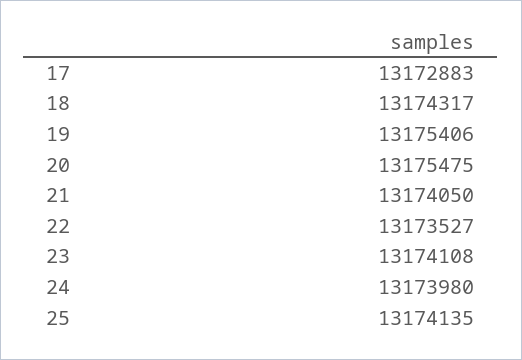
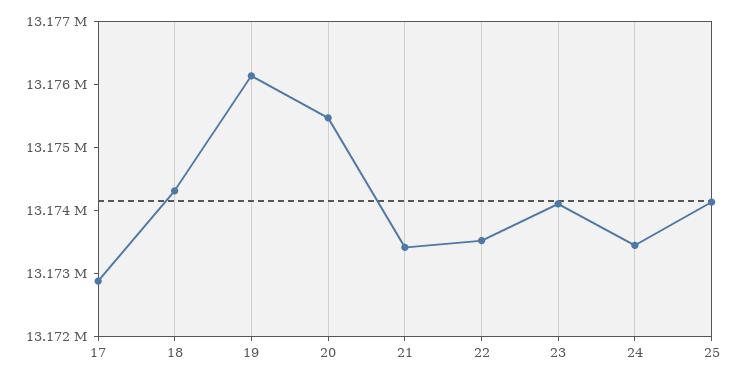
19: 13175406 -> 13176200
21: 13174050 -> 13173400
24: 13173980 -> 13173400

